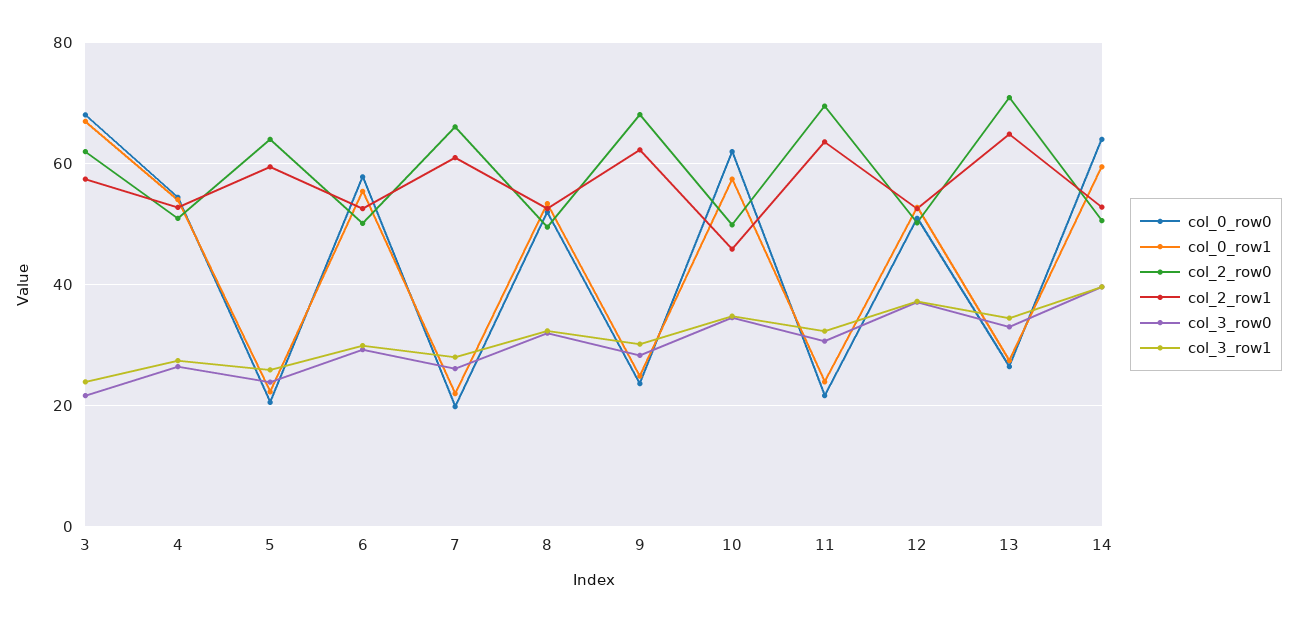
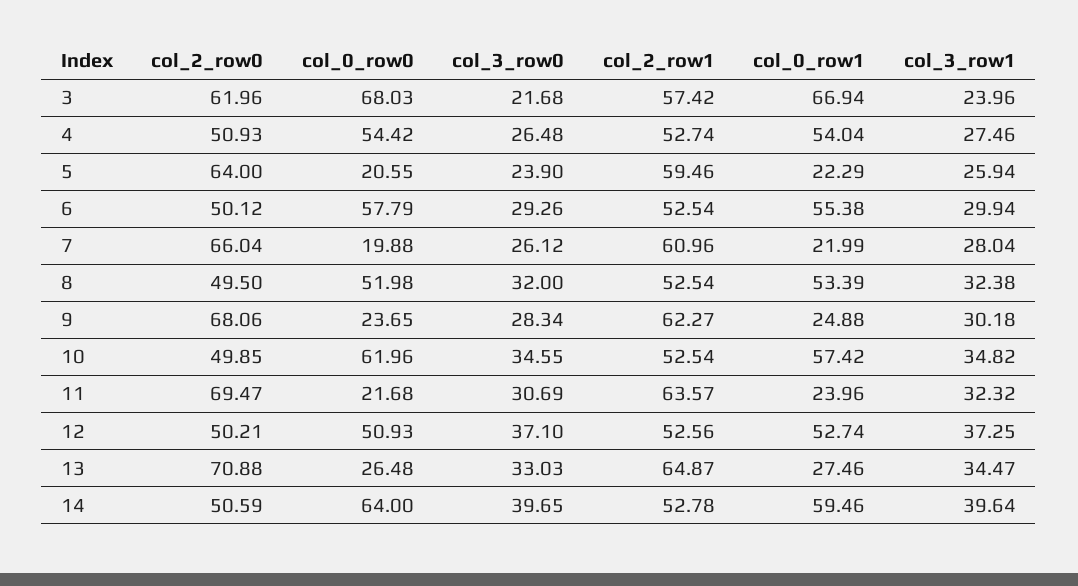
col_2_row1, 10: 46 -> 52.54

